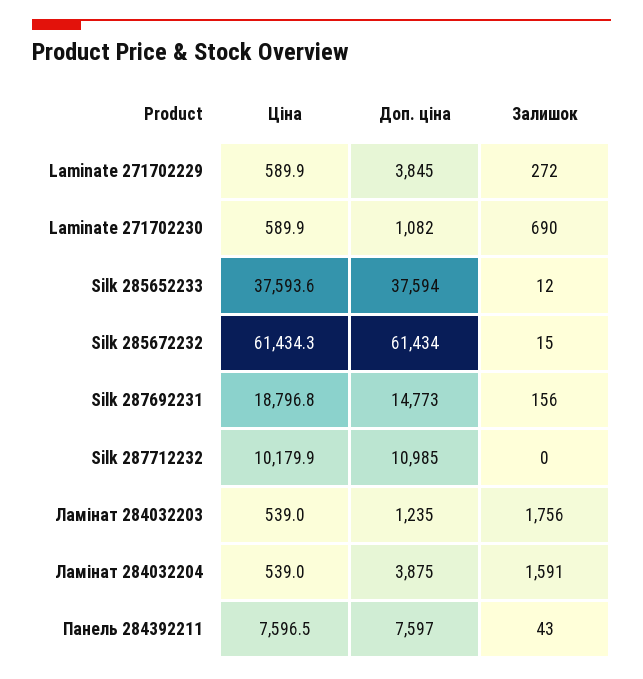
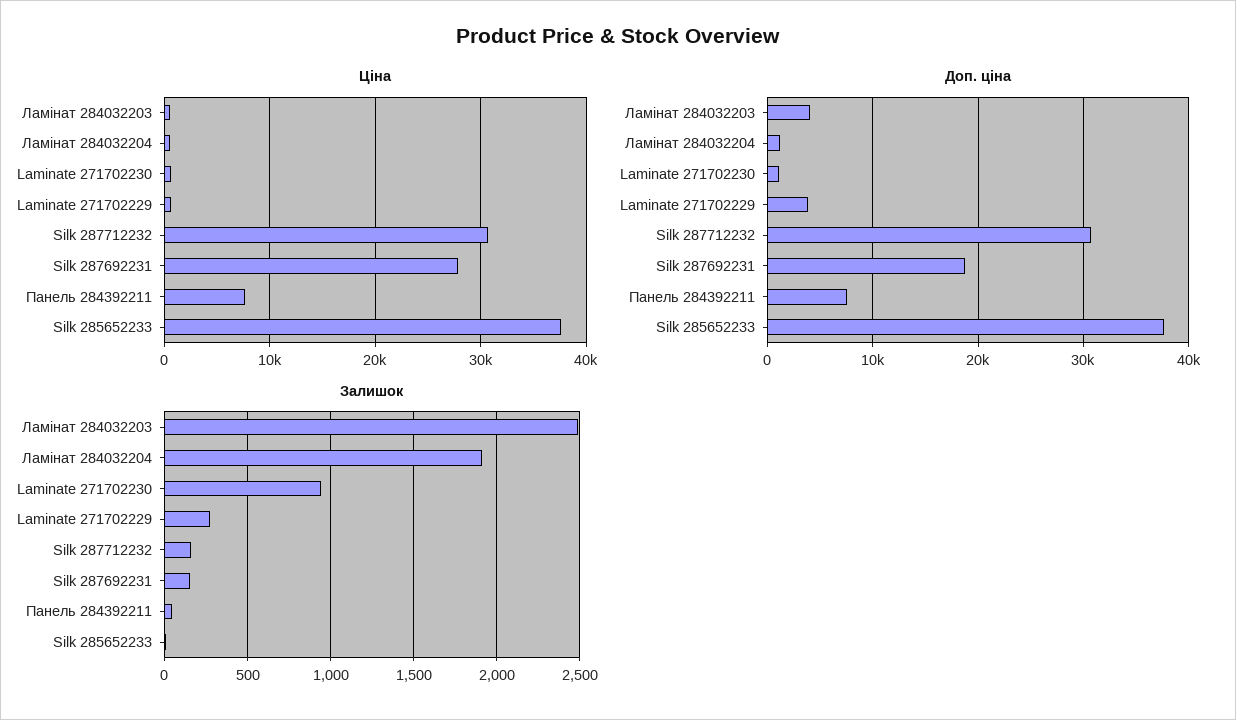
Залишок, Laminate 271702230: 690 -> 950
Ціна, Silk 285672232: 61434.3 -> none
Доп. ціна, Silk 285672232: 61434 -> none
Залишок, Silk 285672232: 15 -> none
Ціна, Silk 287692231: 18796.8 -> 28000
Доп. ціна, Silk 287692231: 14773 -> 19000
Ціна, Silk 287712232: 10179.9 -> 31000
Доп. ціна, Silk 287712232: 10985 -> 31000
Залишок, Silk 287712232: 0 -> 150
Доп. ціна, Ламінат 284032203: 1235 -> 4000
Залишок, Ламінат 284032203: 1756 -> 2500
Доп. ціна, Ламінат 284032204: 3875 -> 1000
Залишок, Ламінат 284032204: 1591 -> 1900

